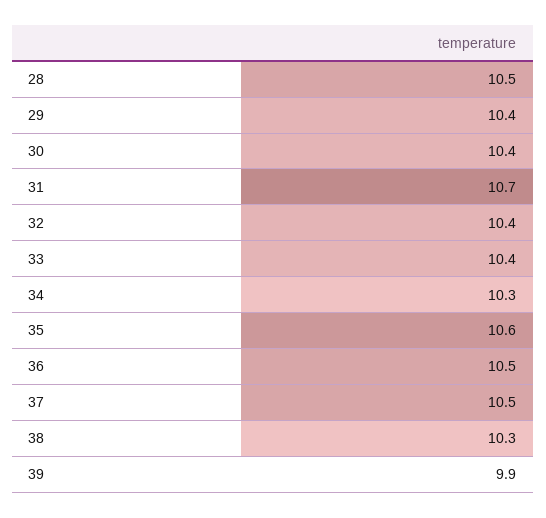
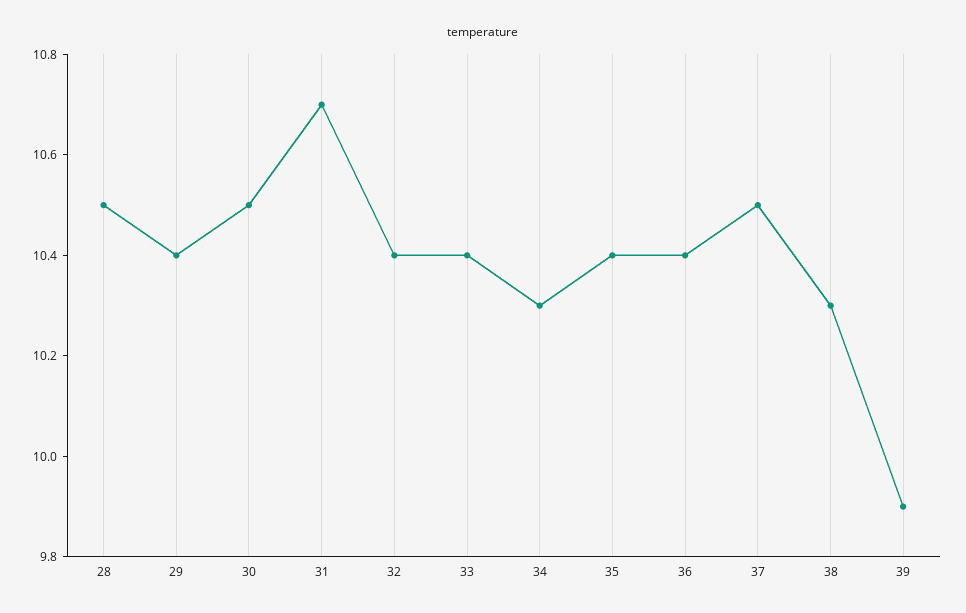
30: 10.4 -> 10.5
35: 10.6 -> 10.4
36: 10.5 -> 10.4

